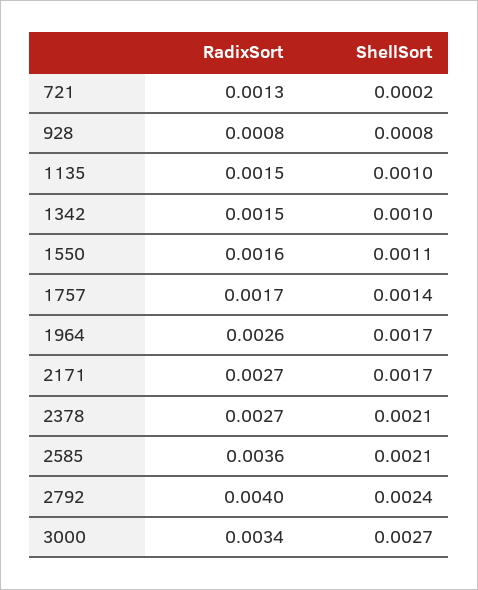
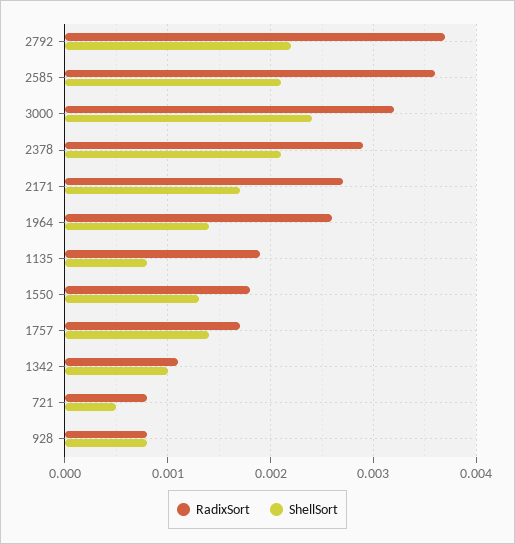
RadixSort, 721: 0.0013 -> 0.0008
ShellSort, 721: 0.0002 -> 0.0005
RadixSort, 1135: 0.0015 -> 0.0019
ShellSort, 1135: 0.001 -> 0.0008
RadixSort, 1342: 0.0015 -> 0.0011
RadixSort, 1550: 0.0016 -> 0.0018
ShellSort, 1550: 0.0011 -> 0.0013
ShellSort, 1964: 0.0017 -> 0.0014
RadixSort, 2378: 0.0027 -> 0.0029
RadixSort, 2792: 0.004 -> 0.0037
ShellSort, 2792: 0.0024 -> 0.0022
RadixSort, 3000: 0.0034 -> 0.0032
ShellSort, 3000: 0.0027 -> 0.0024

